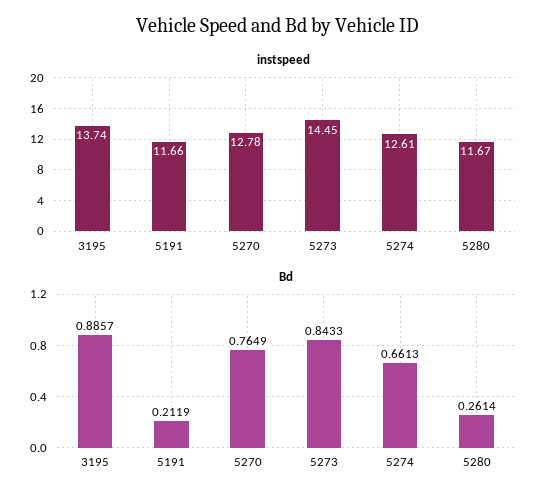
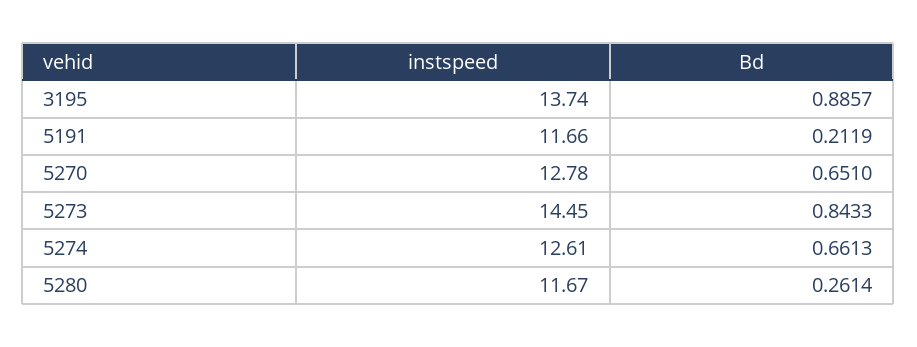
Bd, 5270: 0.7649 -> 0.651

